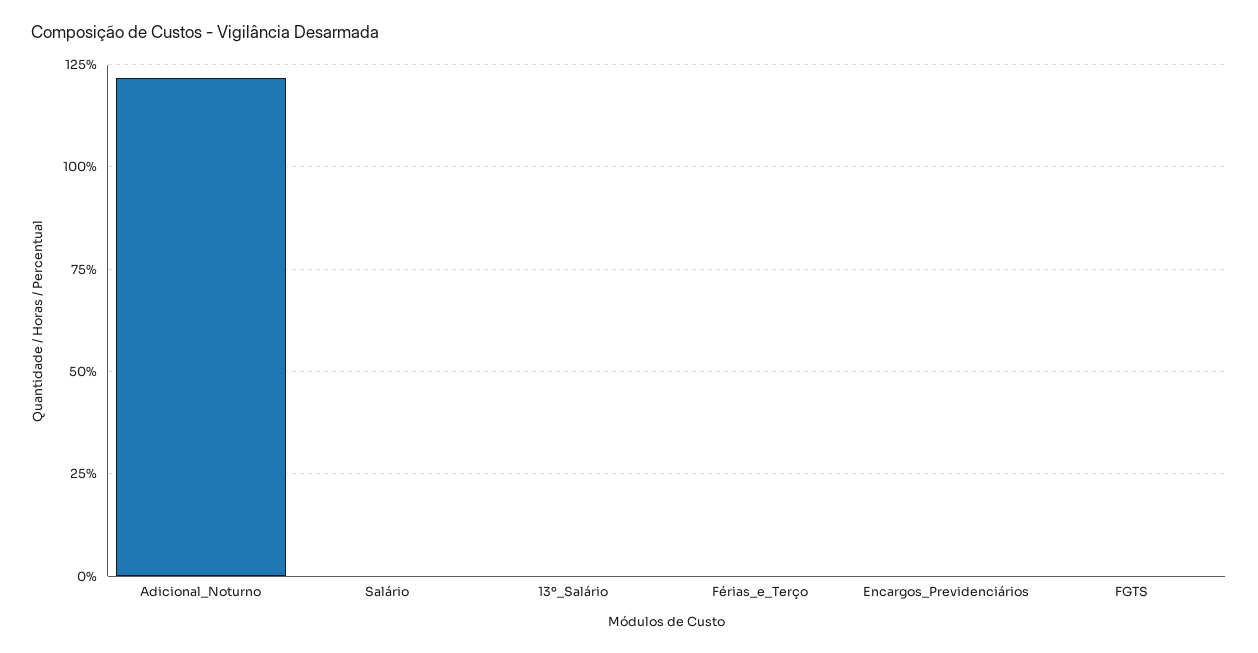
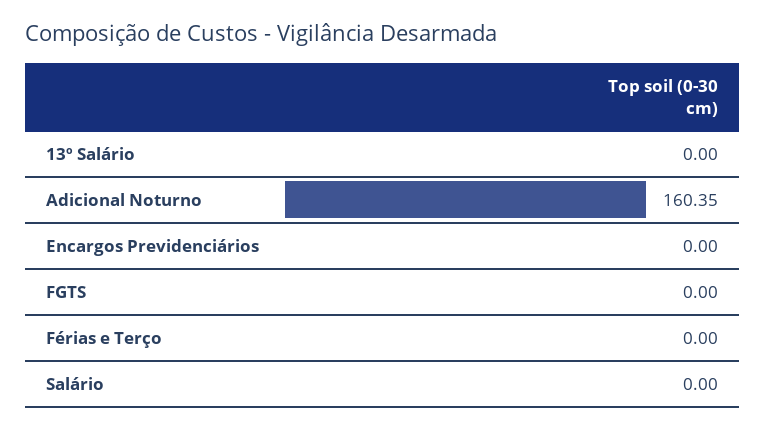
Adicional_Noturno: 122.5 -> 160.35

